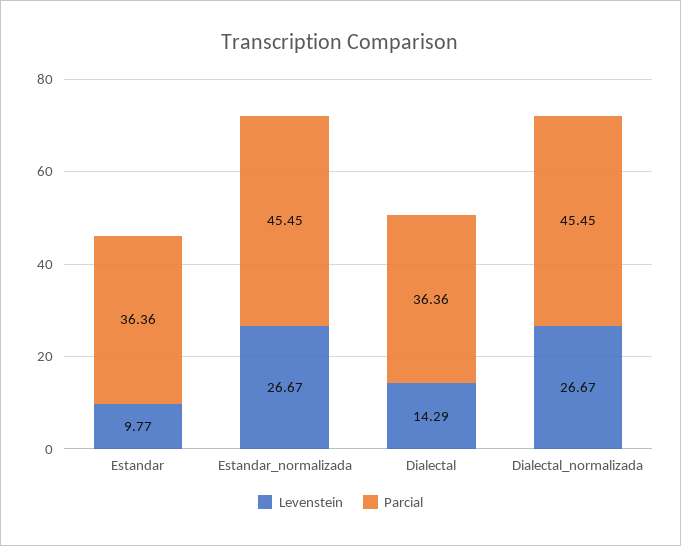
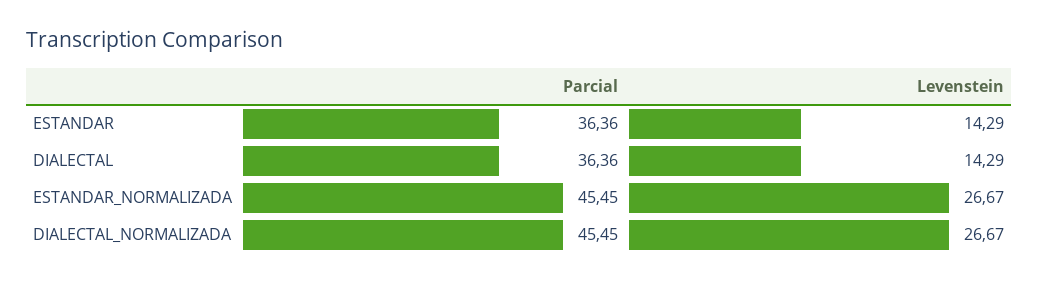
Levenstein, Estandar: 9.77 -> 14.29

